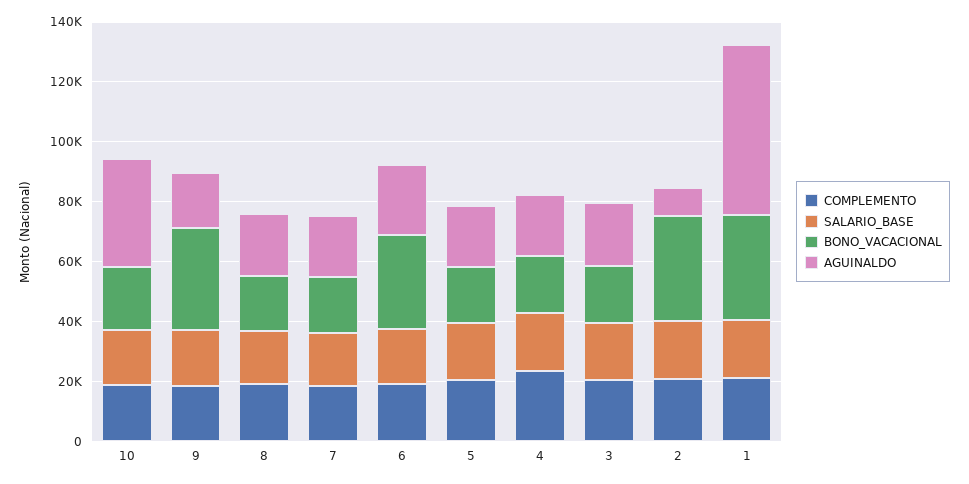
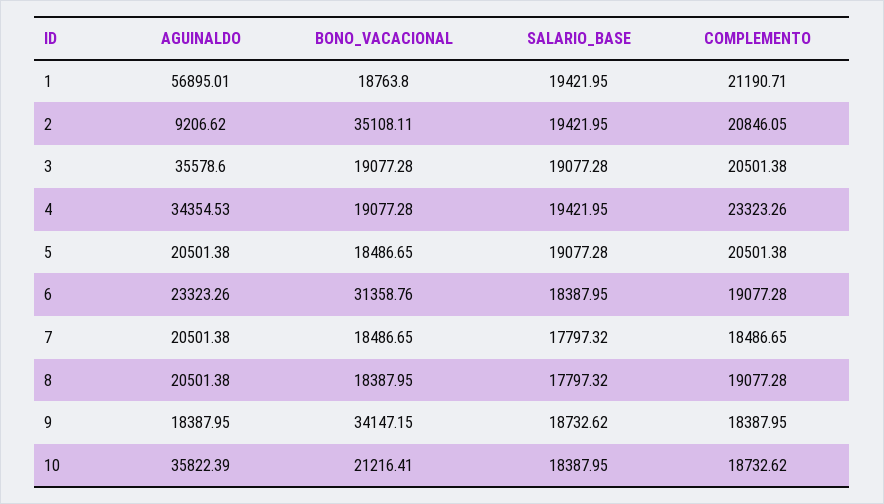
AGUINALDO, 4: 20000 -> 34354.53
AGUINALDO, 3: 20000 -> 35578.6
BONO_VACACIONAL, 1: 35000 -> 18763.8

